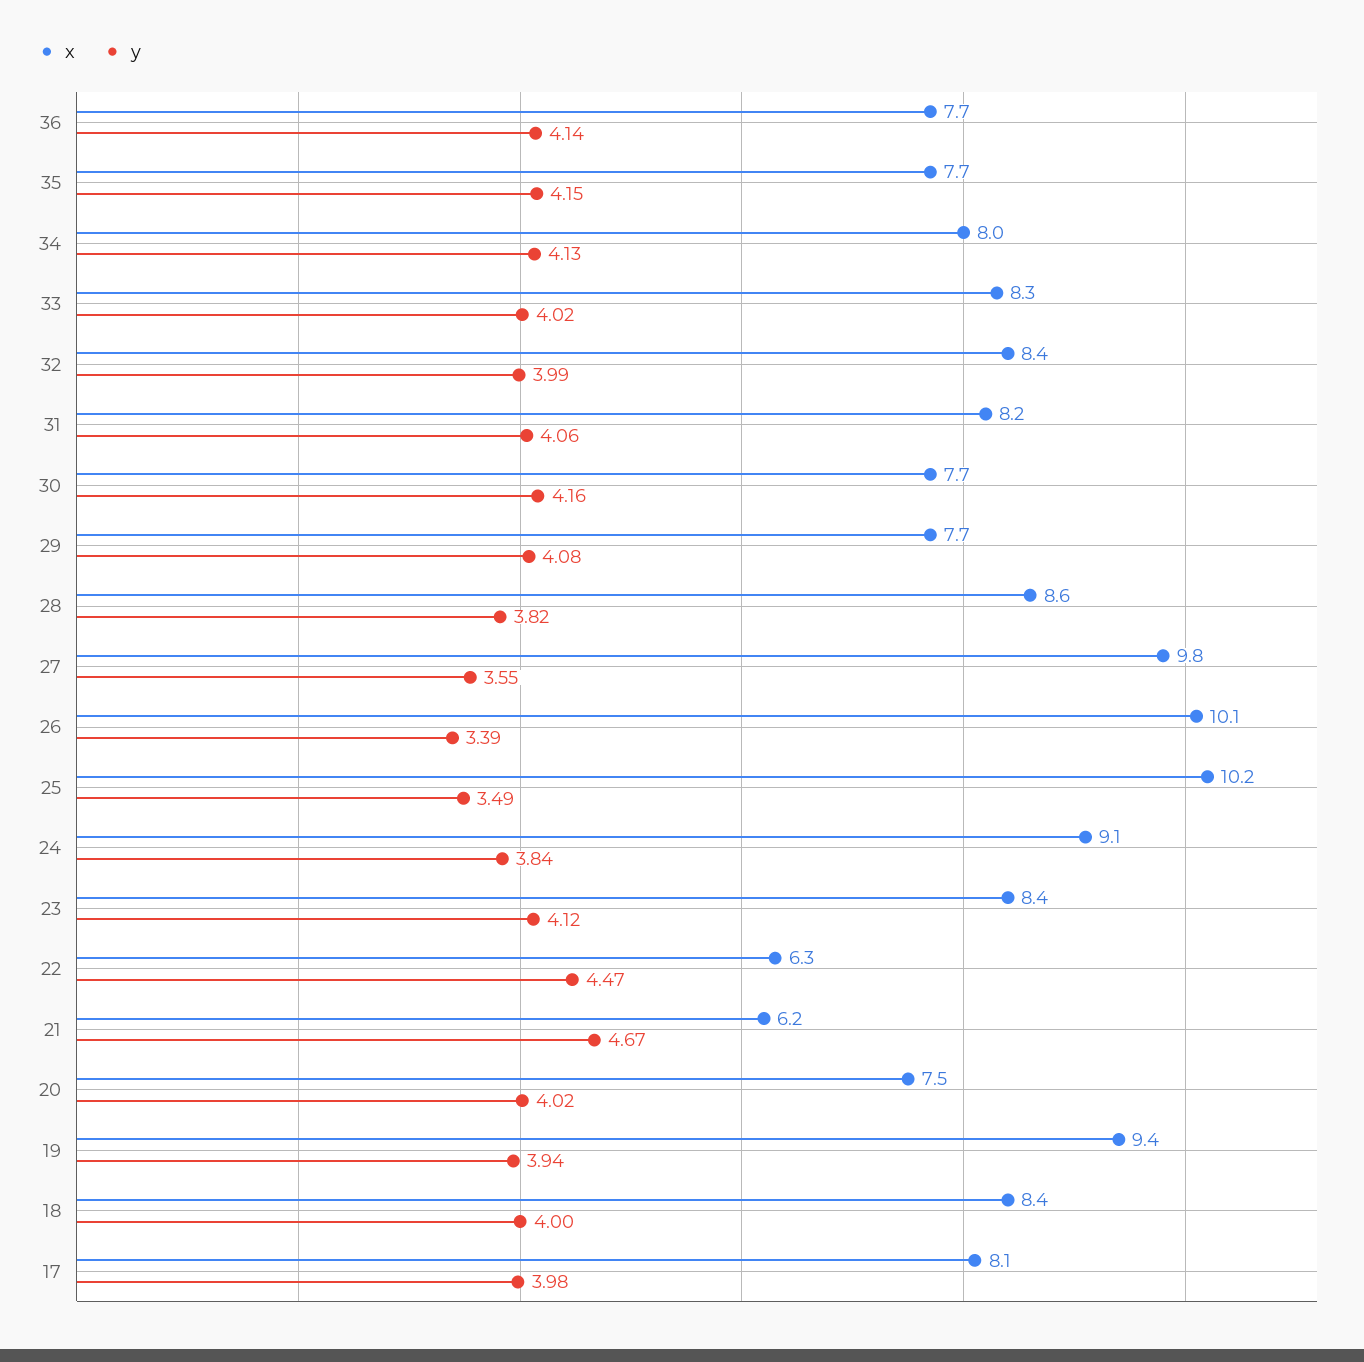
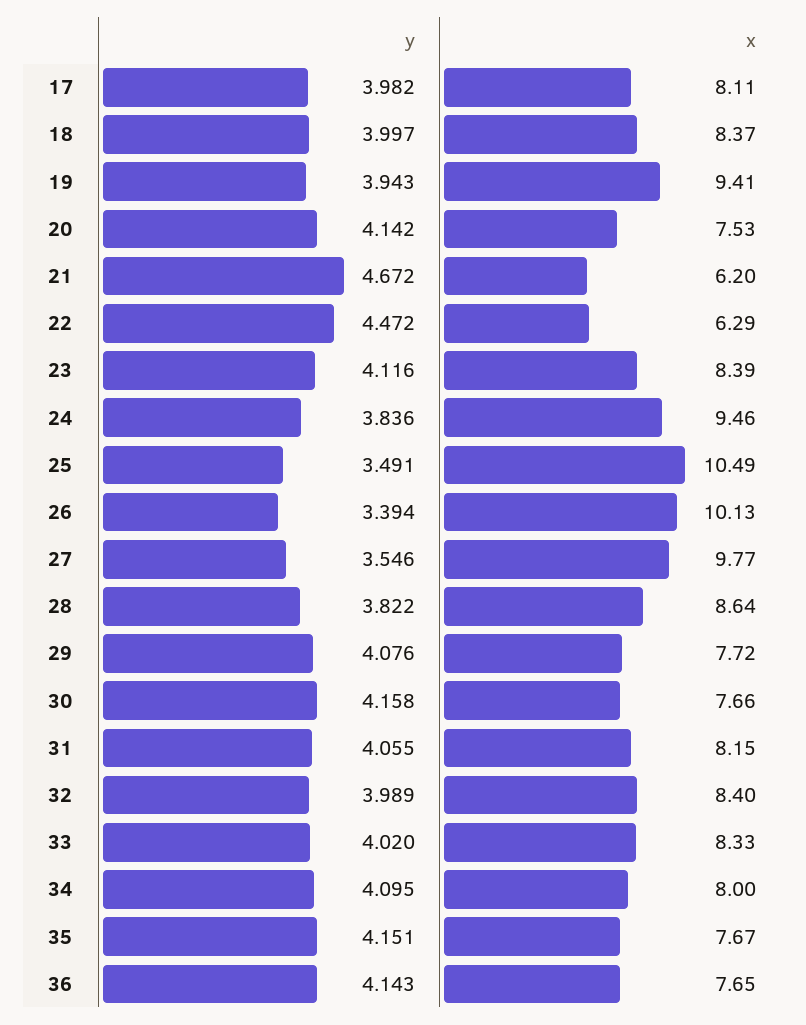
y, 34: 4.13 -> 4.095
x, 25: 10.2 -> 10.49
x, 24: 9.1 -> 9.46
y, 20: 4.02 -> 4.142

